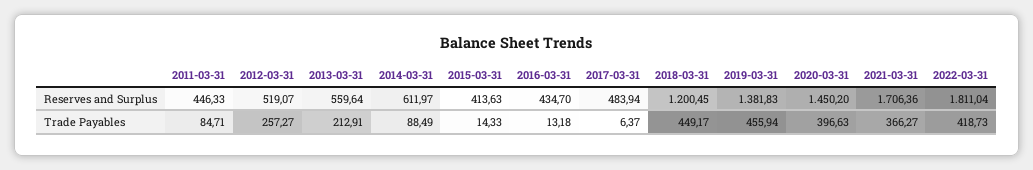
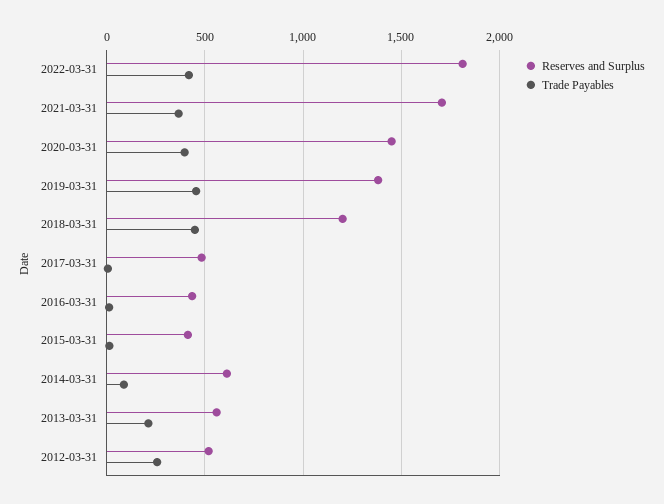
Reserves and Surplus, 2011-03-31: 446.33 -> none
Trade Payables, 2011-03-31: 84.71 -> none

